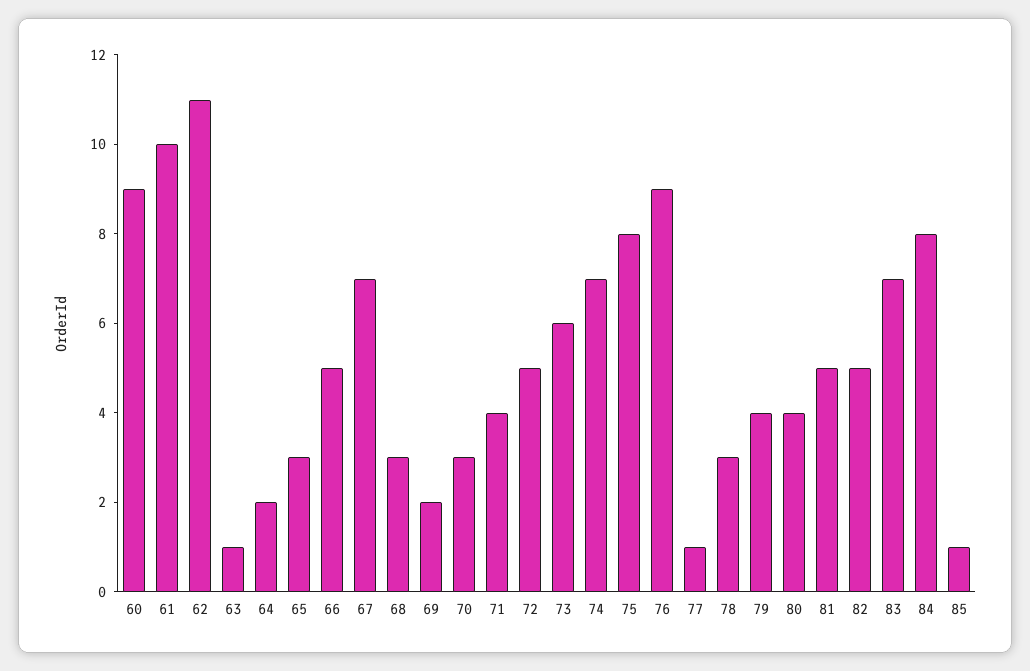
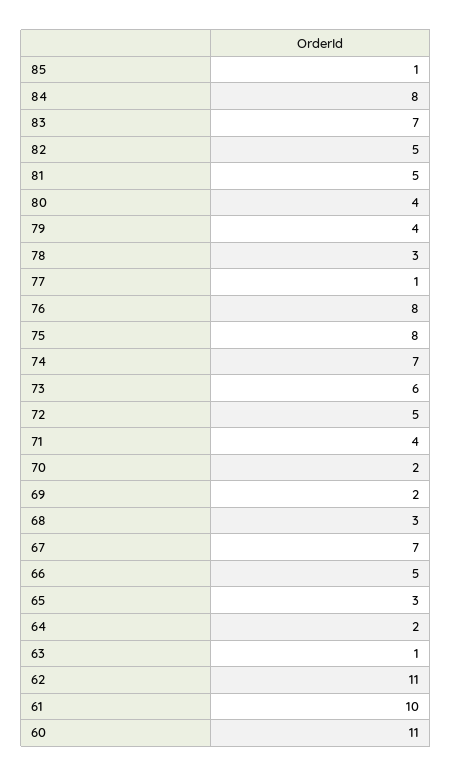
60: 9 -> 11
70: 3 -> 2
76: 9 -> 8

